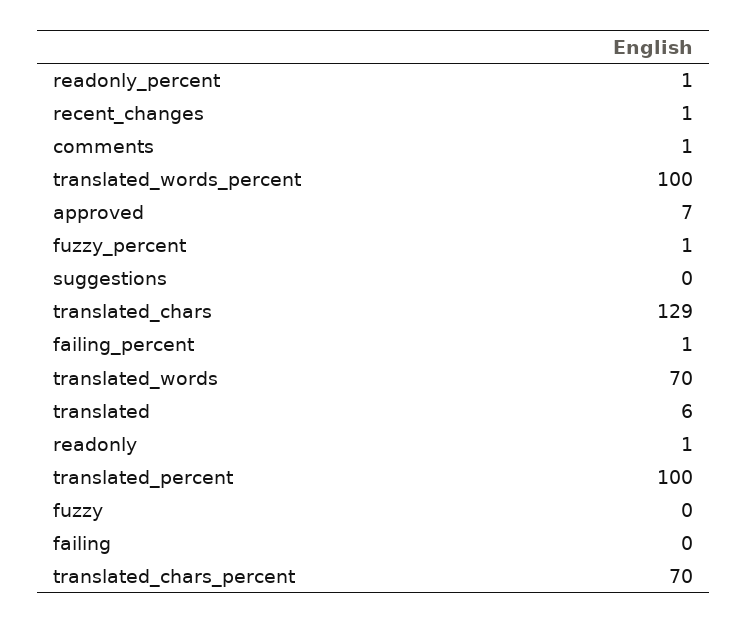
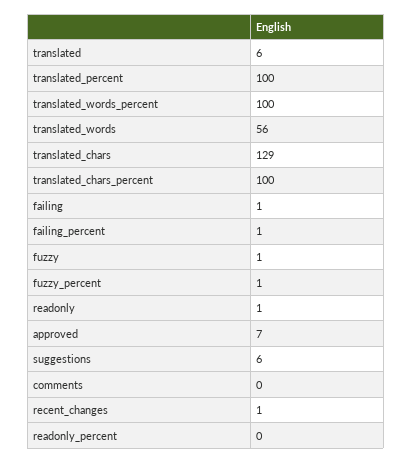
readonly_percent: 1 -> 0
comments: 1 -> 0
suggestions: 0 -> 6
translated_words: 70 -> 56
fuzzy: 0 -> 1
failing: 0 -> 1
translated_chars_percent: 70 -> 100

